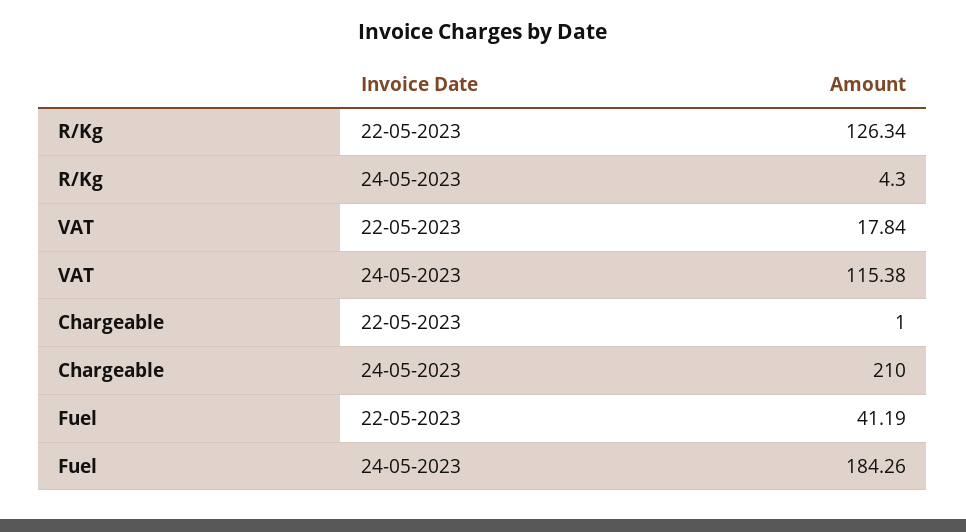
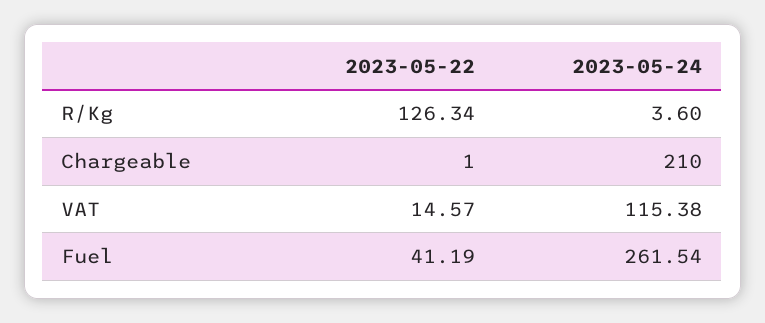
R/Kg, 24-05-2023: 4.3 -> 3.6
VAT, 22-05-2023: 17.84 -> 14.57
Fuel, 24-05-2023: 184.26 -> 261.54

